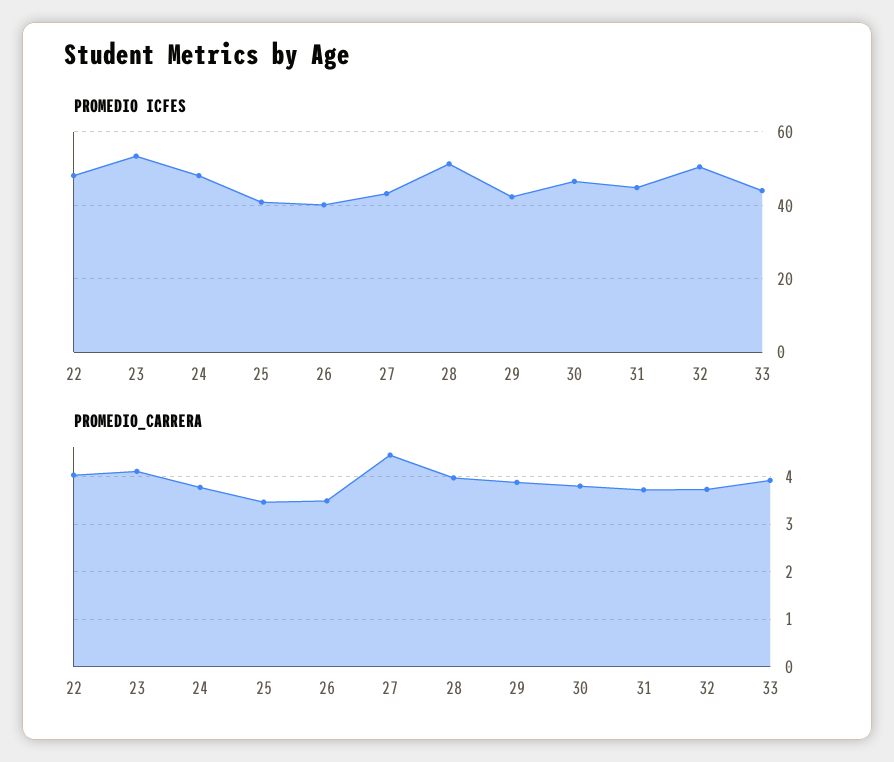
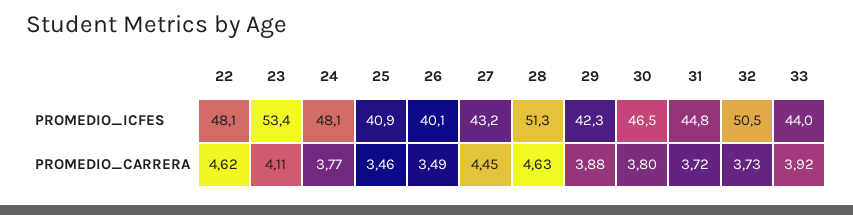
PROMEDIO_CARRERA, 22: 4 -> 4.62
PROMEDIO_CARRERA, 28: 4 -> 4.63

